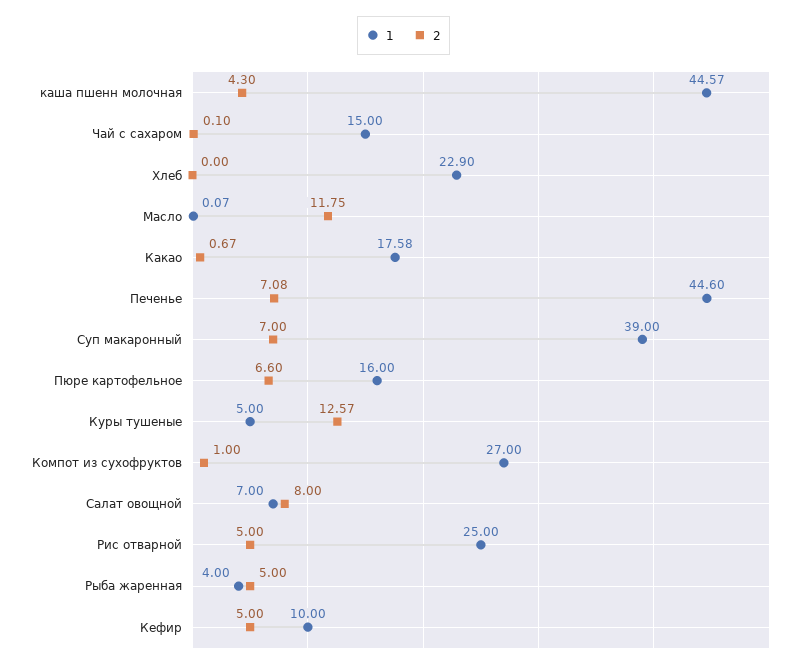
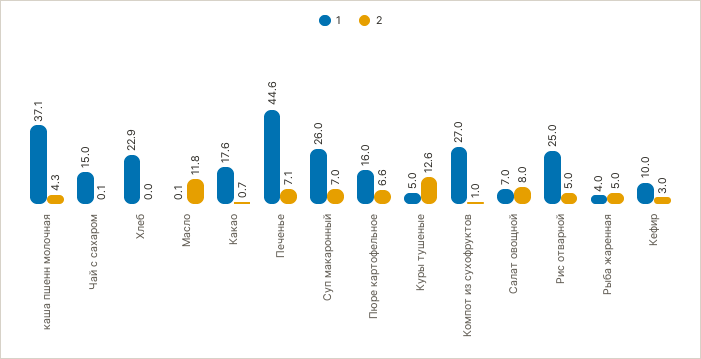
1, каша пшенн молочная: 44.57 -> 37.1
1, Суп макаронный: 39 -> 26
2, Кефир: 5 -> 3

